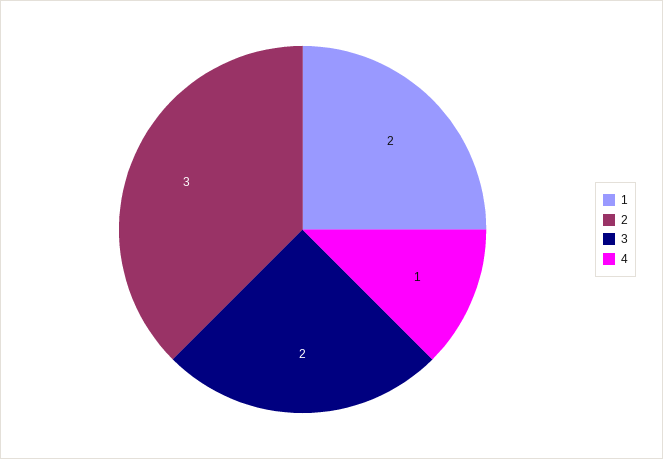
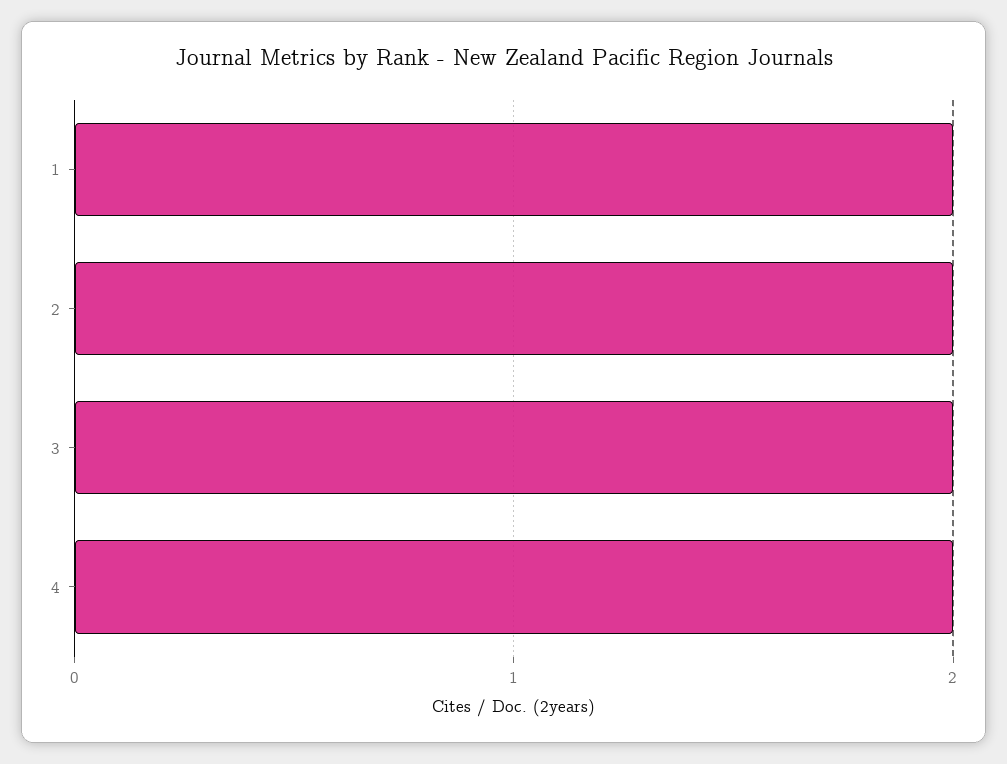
2: 3 -> 2
4: 1 -> 2

